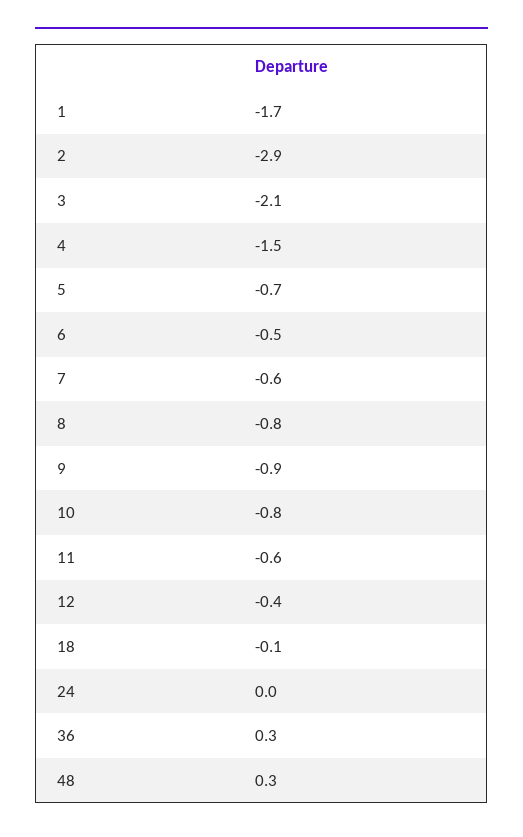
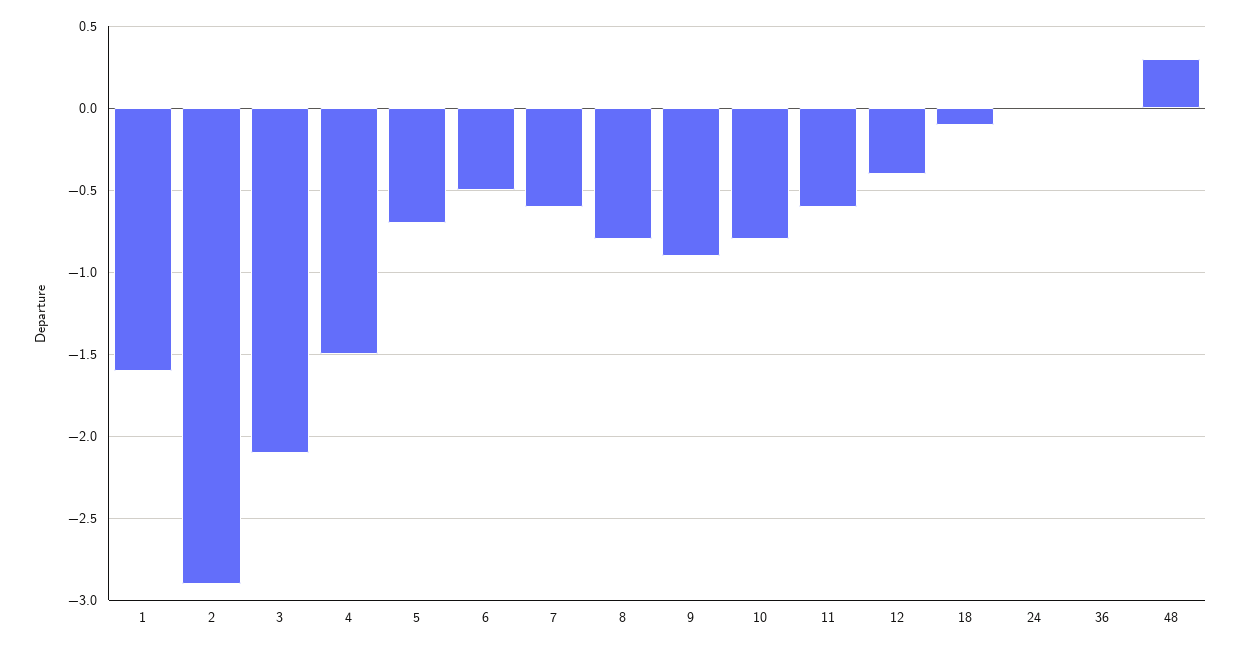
1: -1.7 -> -1.6
36: 0.3 -> 0

